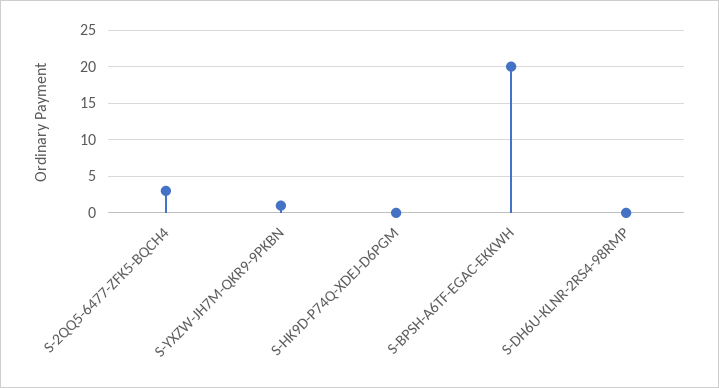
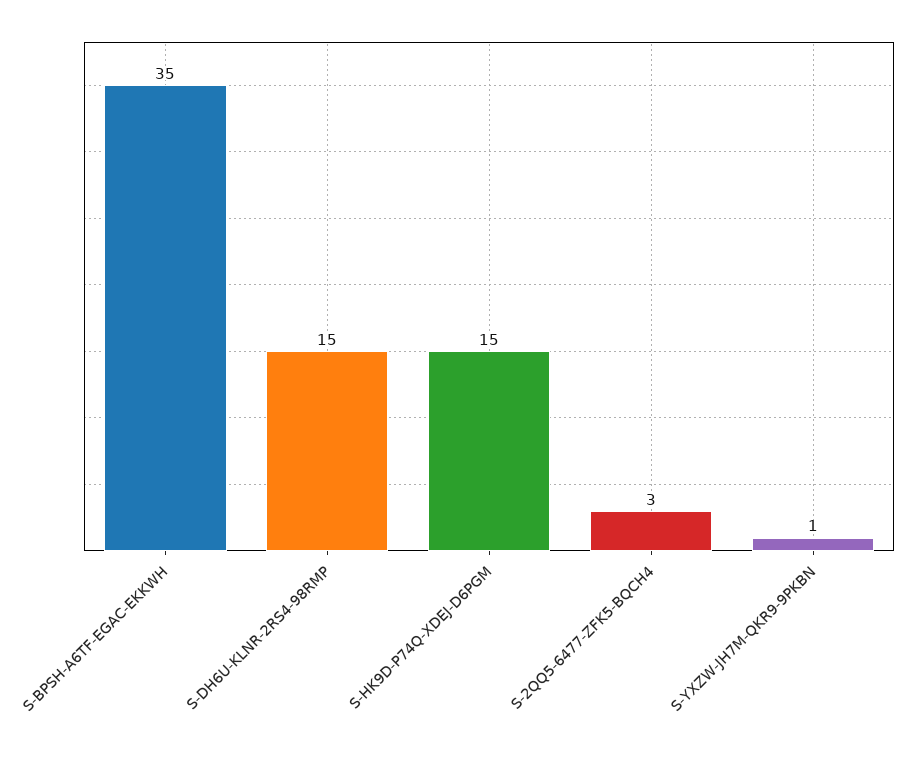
S-HK9D-P74Q-XDEJ-D6PGM: 0 -> 15
S-BPSH-A6TF-EGAC-EKKWH: 20 -> 35
S-DH6U-KLNR-2RS4-98RMP: 0 -> 15

